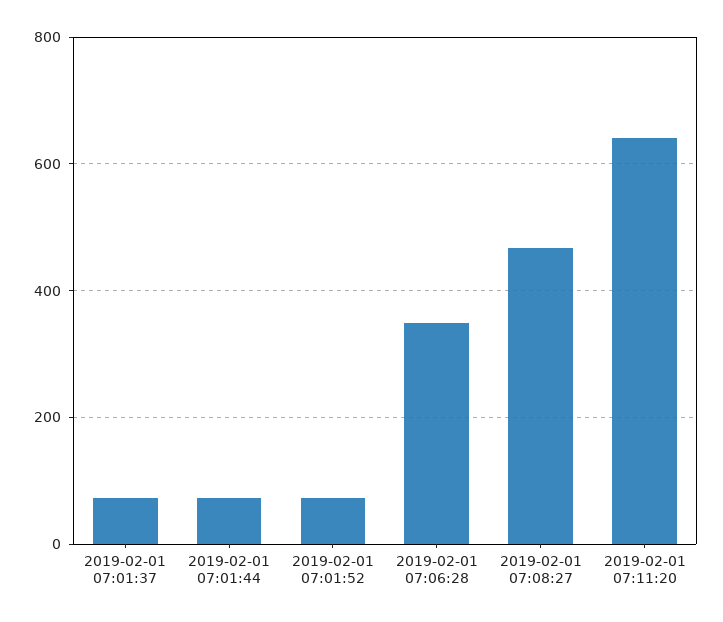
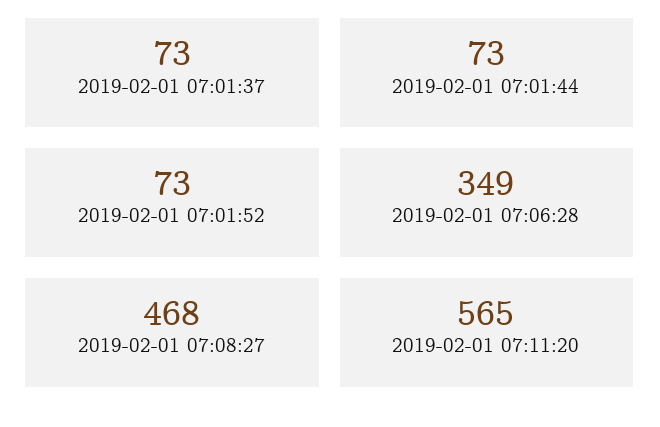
2019-02-01 07:11:20: 640 -> 565

